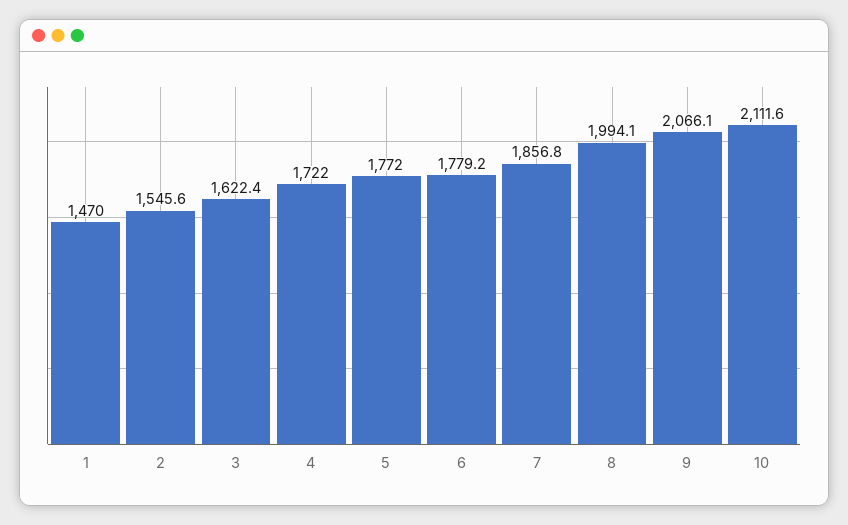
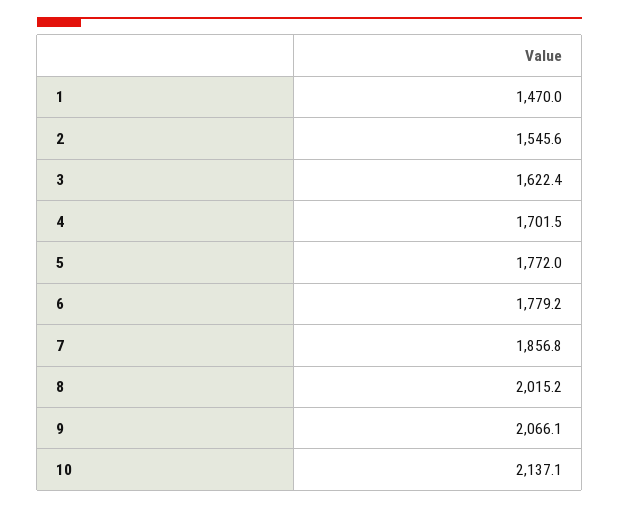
4: 1722 -> 1701.5
8: 1994.1 -> 2015.2
10: 2111.6 -> 2137.1

